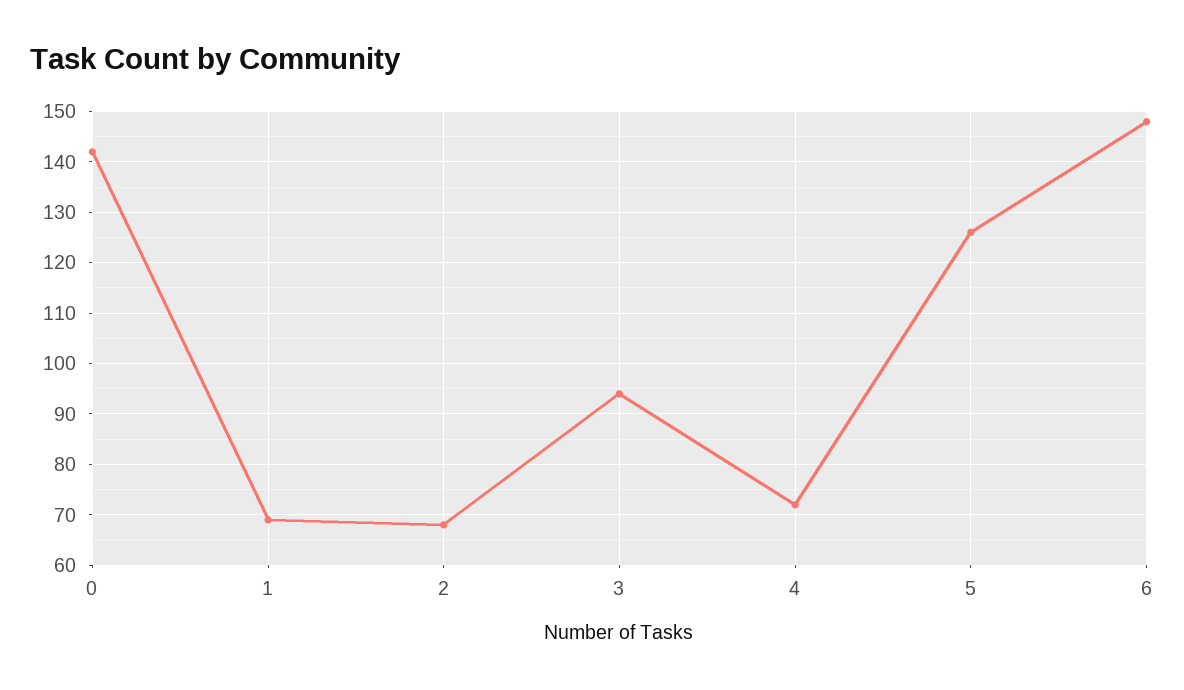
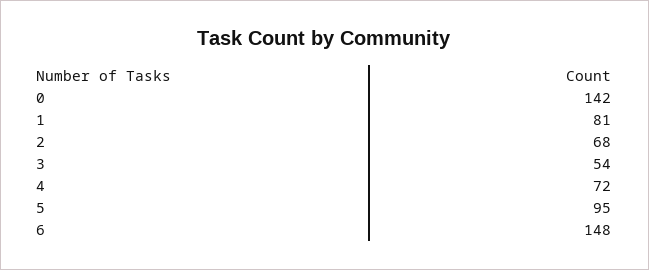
1: 70 -> 81
3: 95 -> 54
5: 125 -> 95

